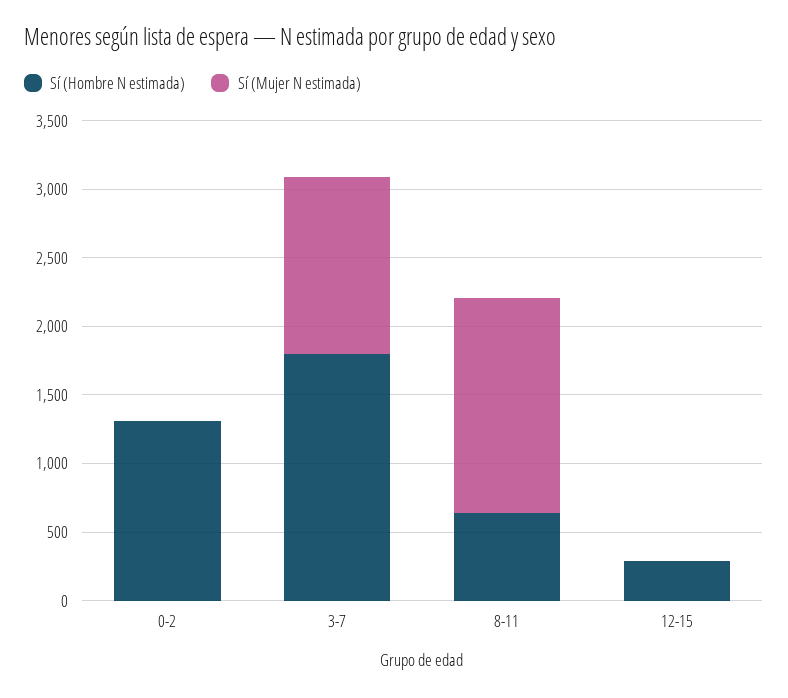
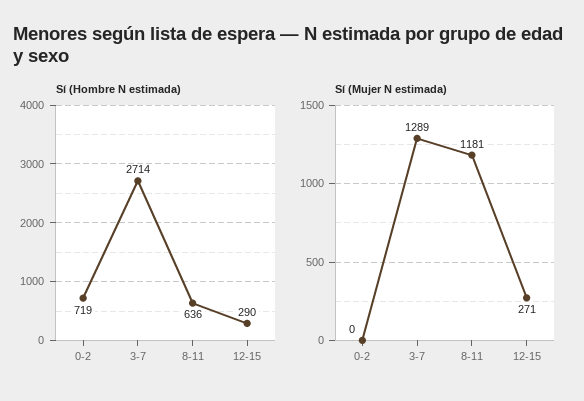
Sí (Hombre N estimada), 0-2: 1300 -> 719
Sí (Hombre N estimada), 3-7: 1800 -> 2714
Sí (Mujer N estimada), 8-11: 1600 -> 1181
Sí (Mujer N estimada), 12-15: 0 -> 271

